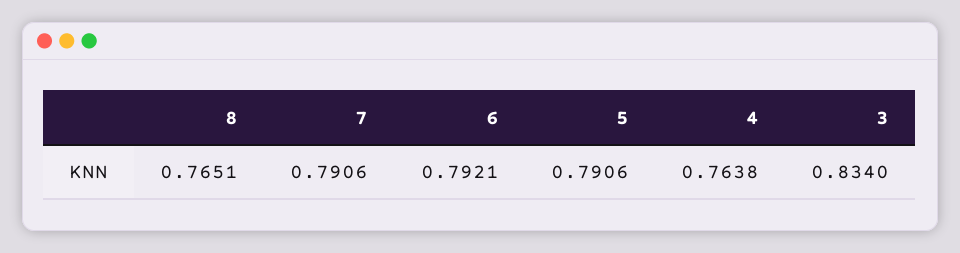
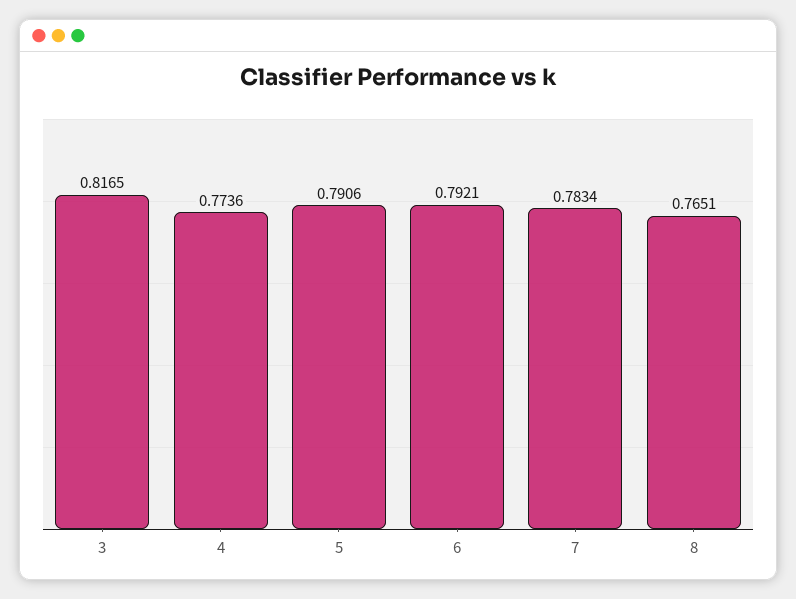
7: 0.7906 -> 0.7834
4: 0.7638 -> 0.7736
3: 0.834 -> 0.8165

